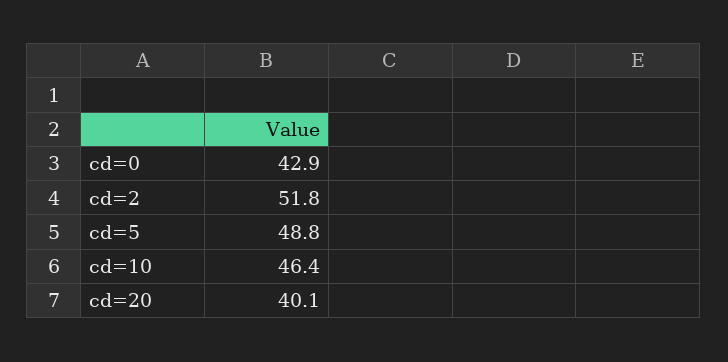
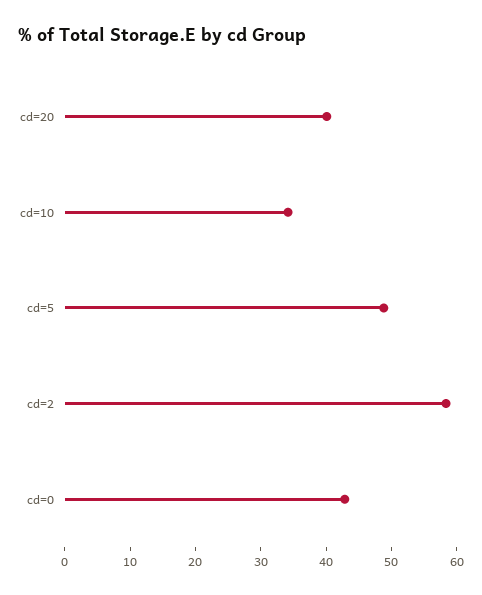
cd=2: 51.8 -> 58
cd=10: 46.4 -> 34

